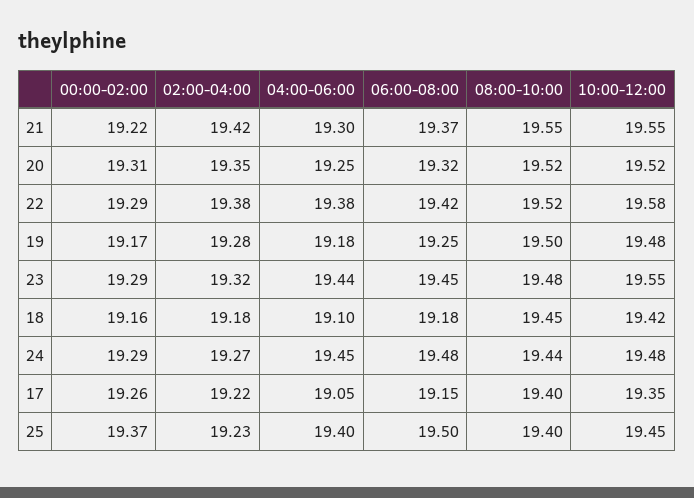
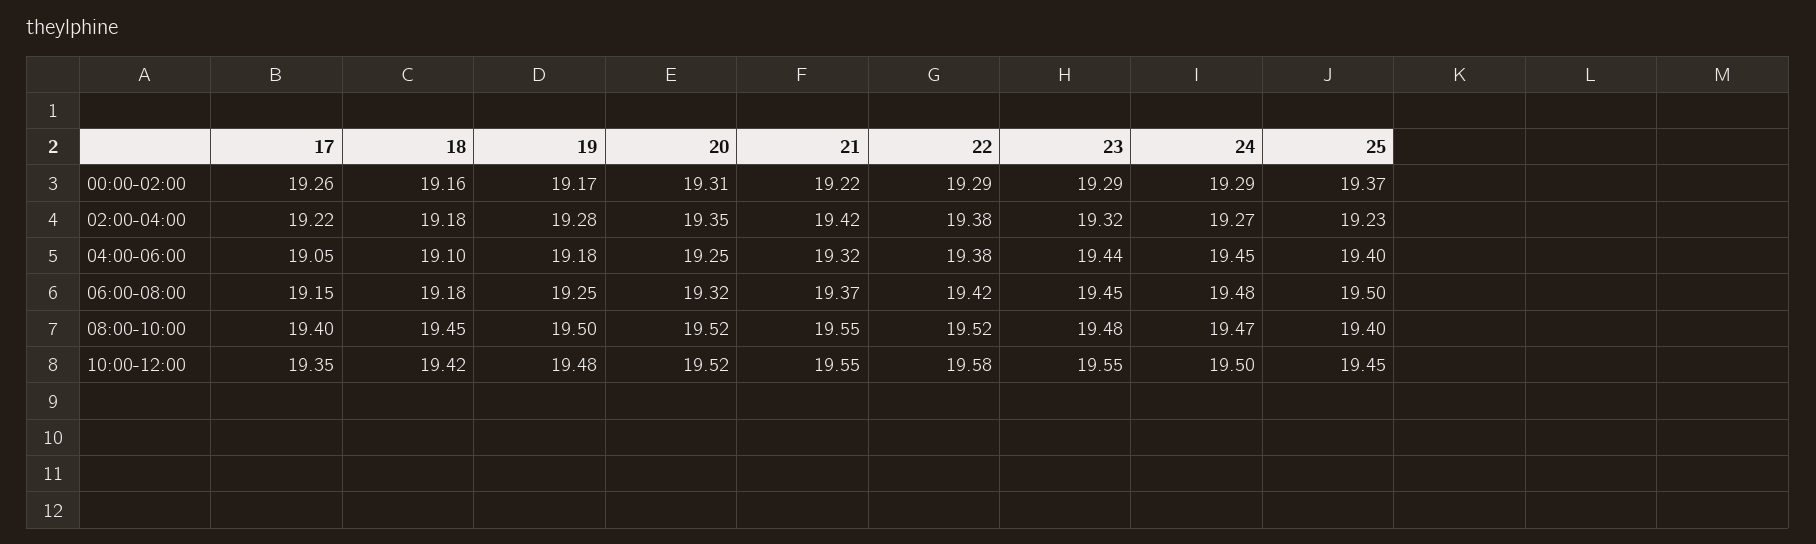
04:00-06:00, 21: 19.3 -> 19.32
08:00-10:00, 24: 19.44 -> 19.47
10:00-12:00, 24: 19.48 -> 19.5

